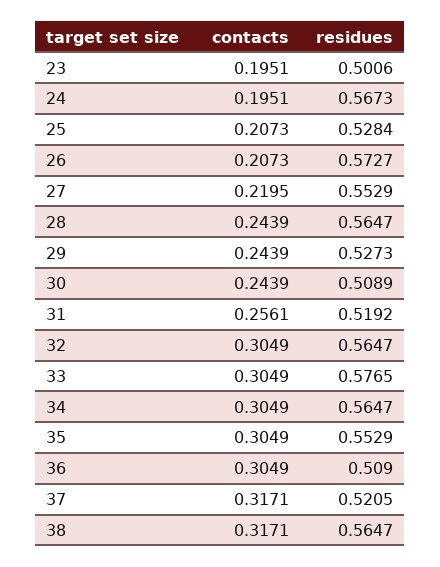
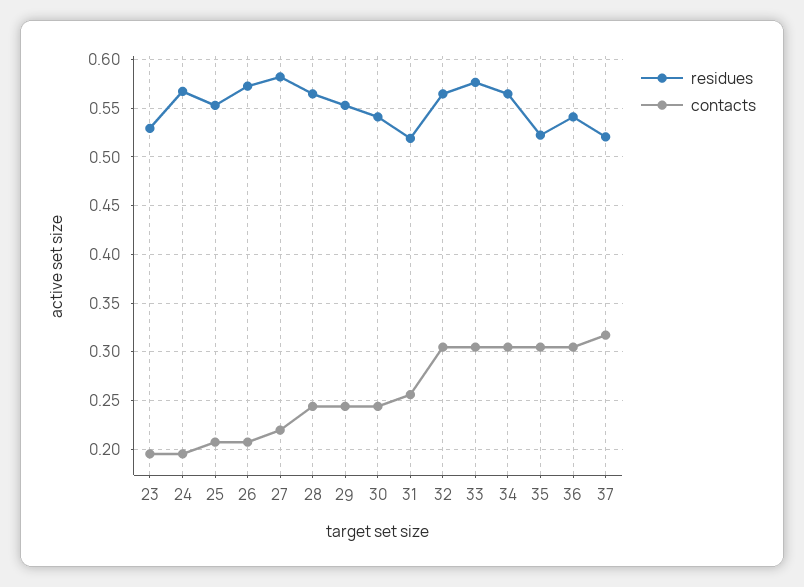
residues, 23: 0.5006 -> 0.53
residues, 25: 0.5284 -> 0.55
residues, 27: 0.5529 -> 0.58
residues, 29: 0.5273 -> 0.55
residues, 30: 0.5089 -> 0.54
residues, 35: 0.5529 -> 0.52
residues, 36: 0.509 -> 0.54
contacts, 38: 0.3171 -> none
residues, 38: 0.5647 -> none

